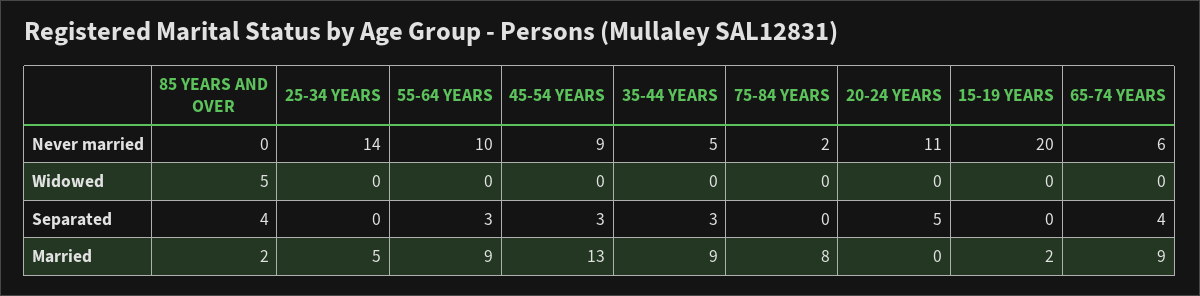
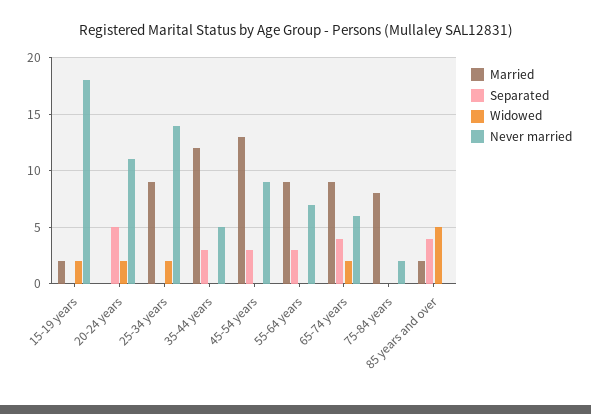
Never married, 55-64 YEARS: 10 -> 7
Never married, 15-19 YEARS: 20 -> 18
Widowed, 25-34 YEARS: 0 -> 2
Widowed, 20-24 YEARS: 0 -> 2
Widowed, 15-19 YEARS: 0 -> 2
Widowed, 65-74 YEARS: 0 -> 2
Married, 25-34 YEARS: 5 -> 9
Married, 35-44 YEARS: 9 -> 12

